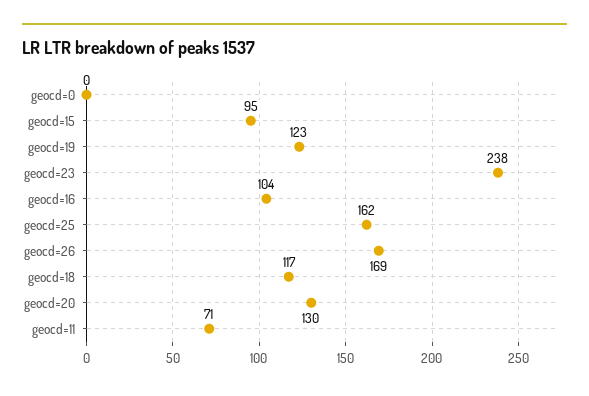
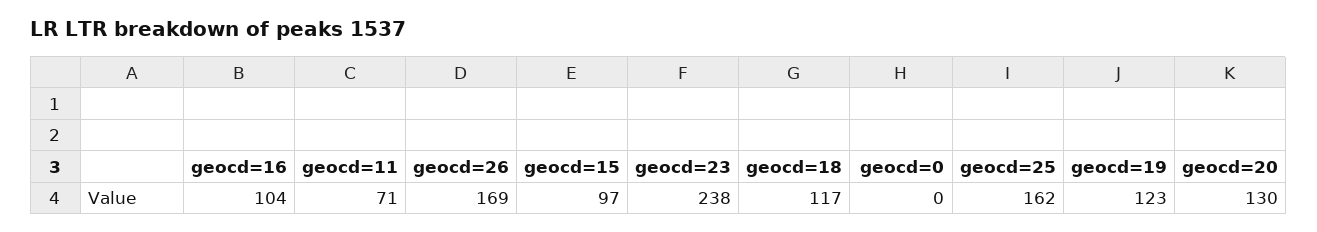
geocd=15: 95 -> 97

